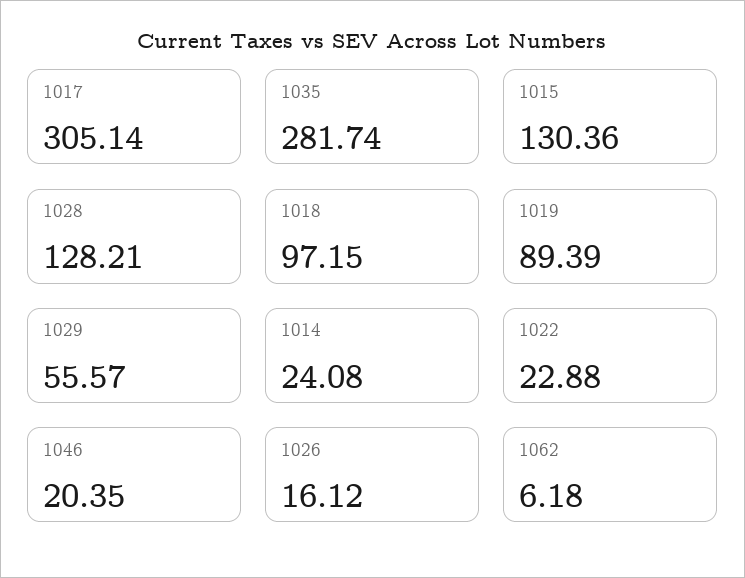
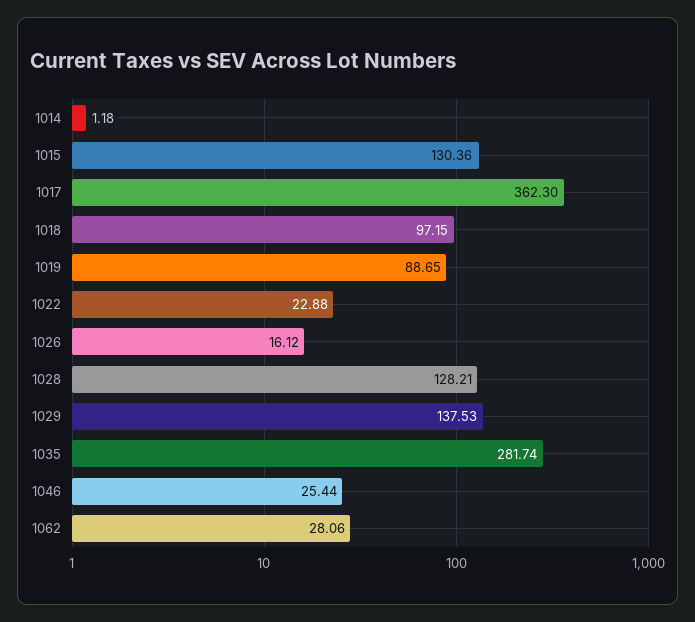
1017: 305.14 -> 362.3
1019: 89.39 -> 88.65
1029: 55.57 -> 137.53
1014: 24.08 -> 1.18
1046: 20.35 -> 25.44
1062: 6.18 -> 28.06

